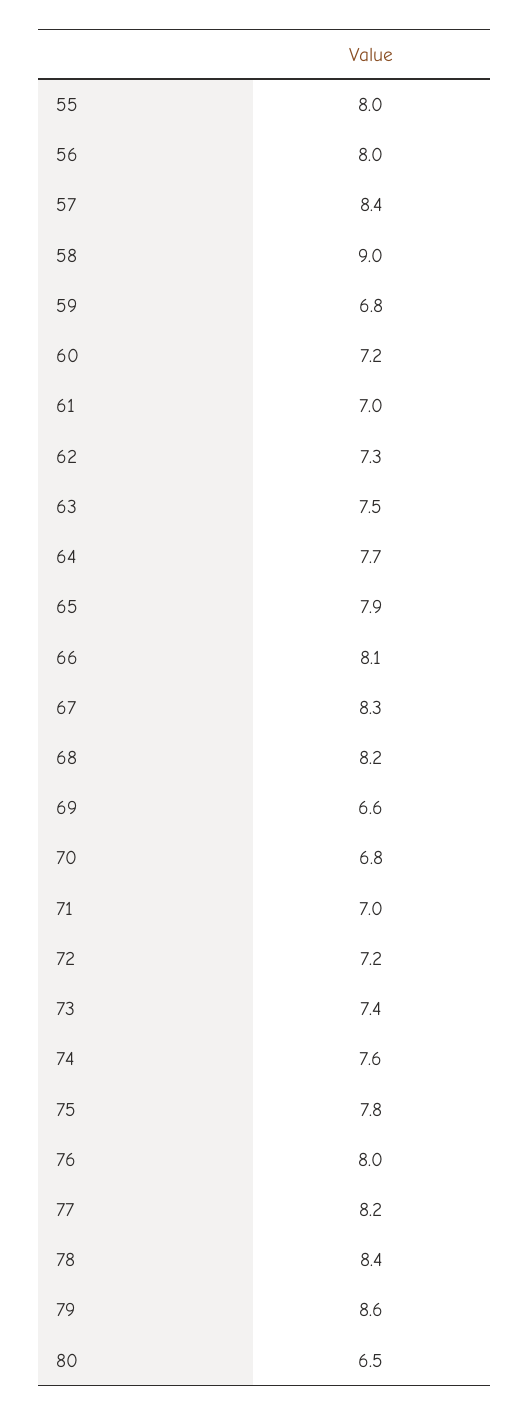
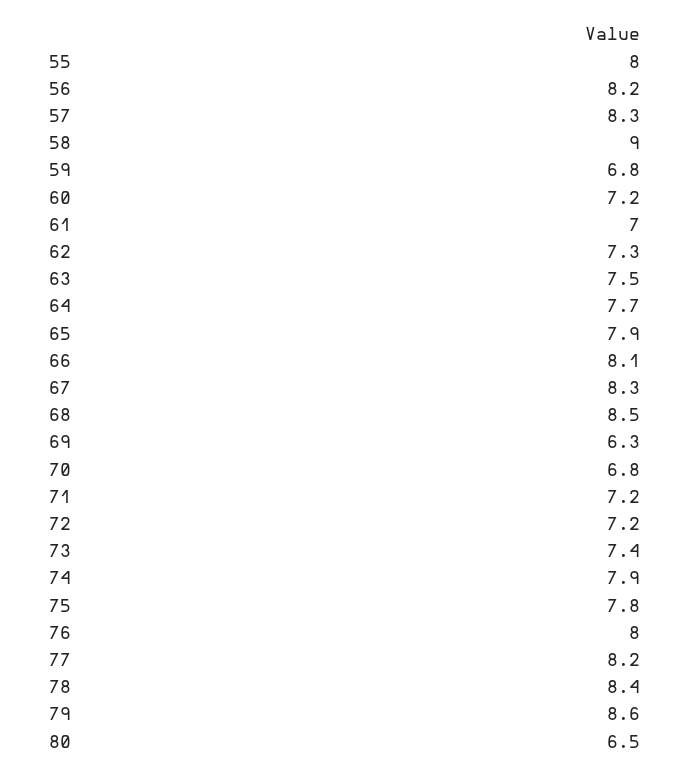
56: 8 -> 8.2
57: 8.4 -> 8.3
68: 8.2 -> 8.5
69: 6.6 -> 6.3
71: 7 -> 7.2
74: 7.6 -> 7.9

